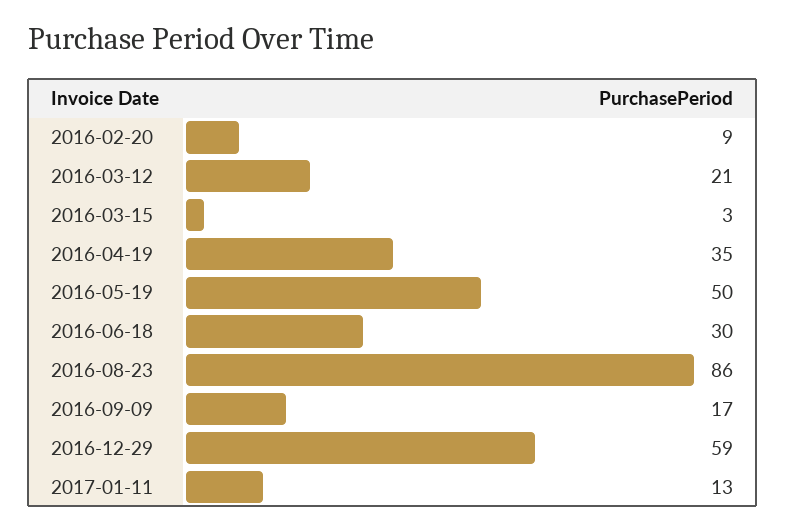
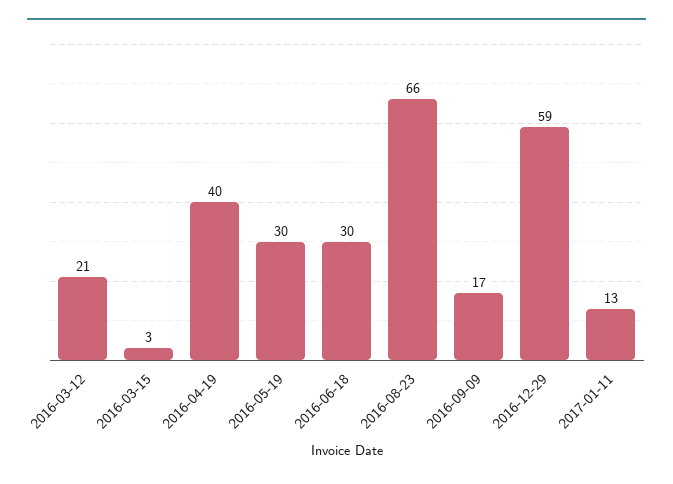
2016-02-20: 9 -> none
2016-04-19: 35 -> 40
2016-05-19: 50 -> 30
2016-08-23: 86 -> 66

